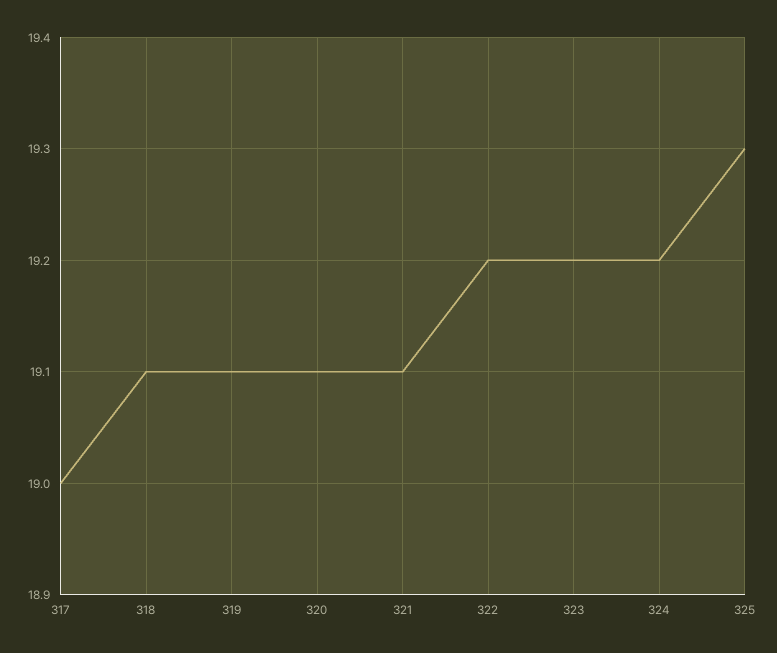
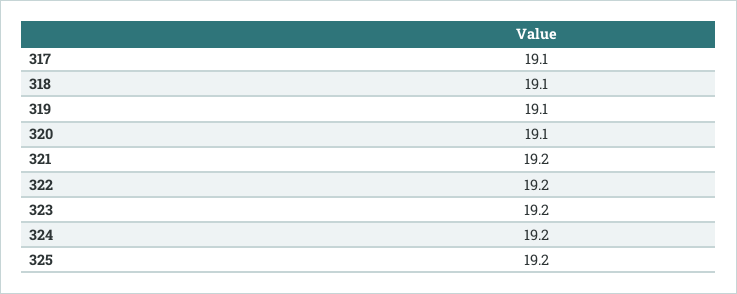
317: 19 -> 19.1
321: 19.1 -> 19.2
325: 19.3 -> 19.2

